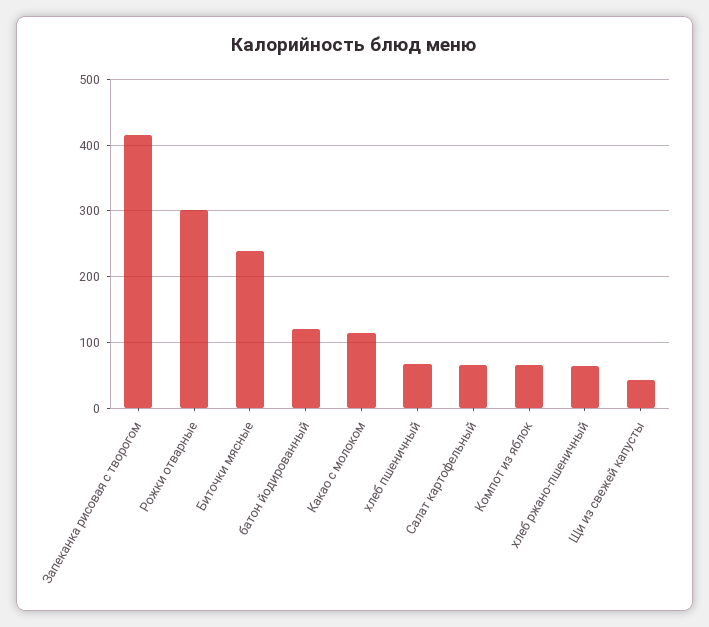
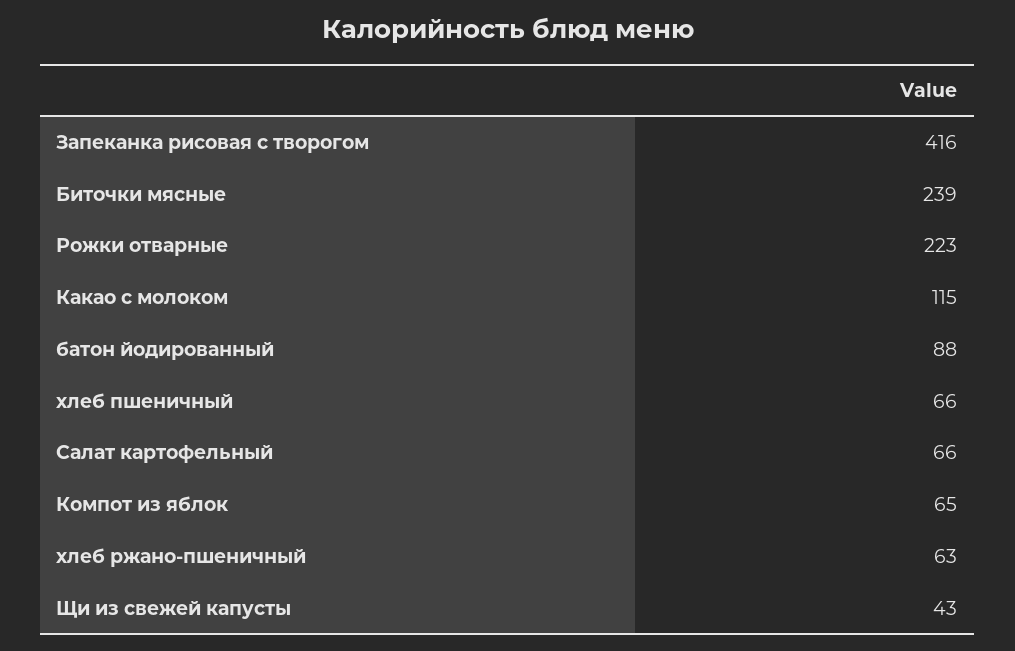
Рожки отварные: 300 -> 223
батон йодированный: 120 -> 88

